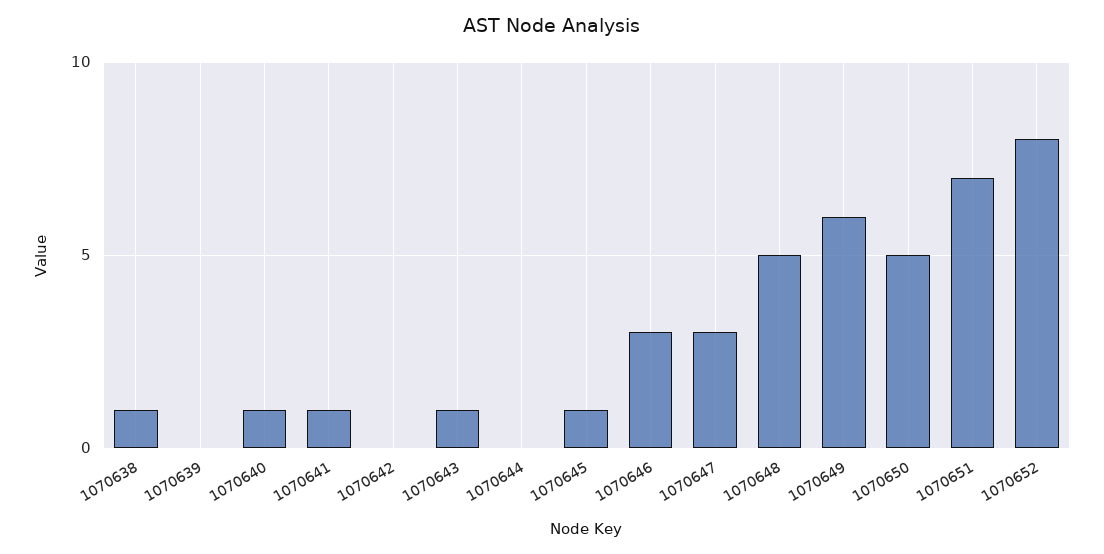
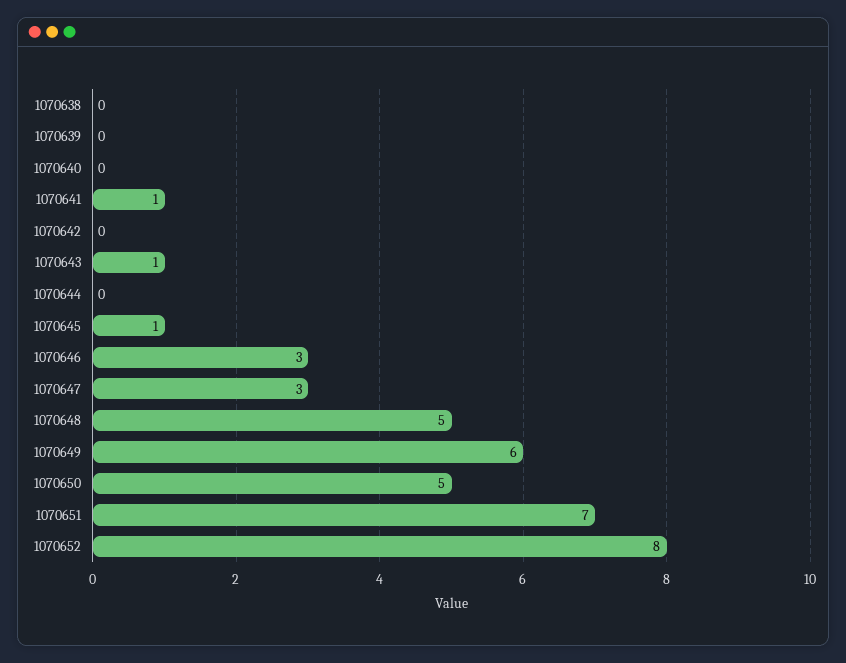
1070638: 1 -> 0
1070640: 1 -> 0

